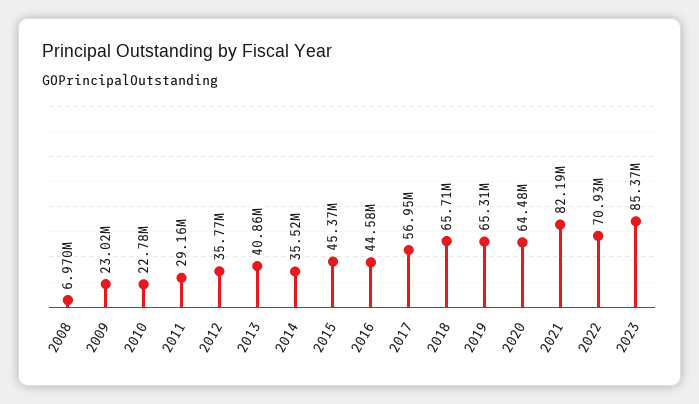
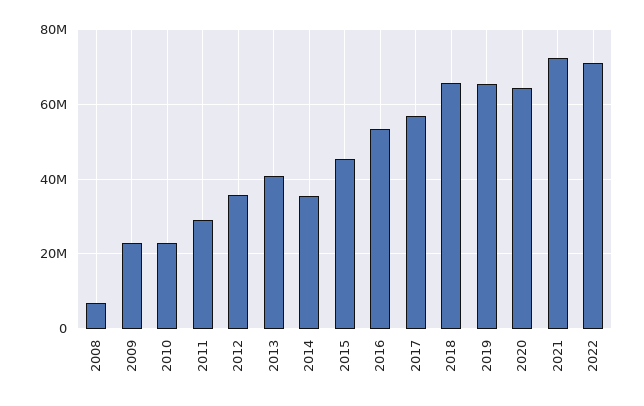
2016: 44580000 -> 54000000
2021: 82190000 -> 72000000
2023: 85370000 -> none

